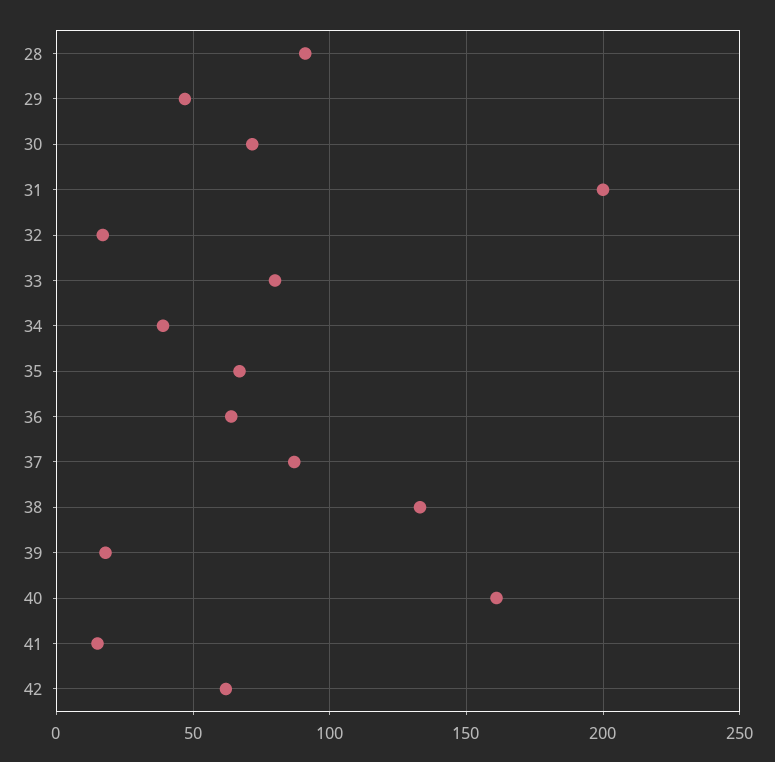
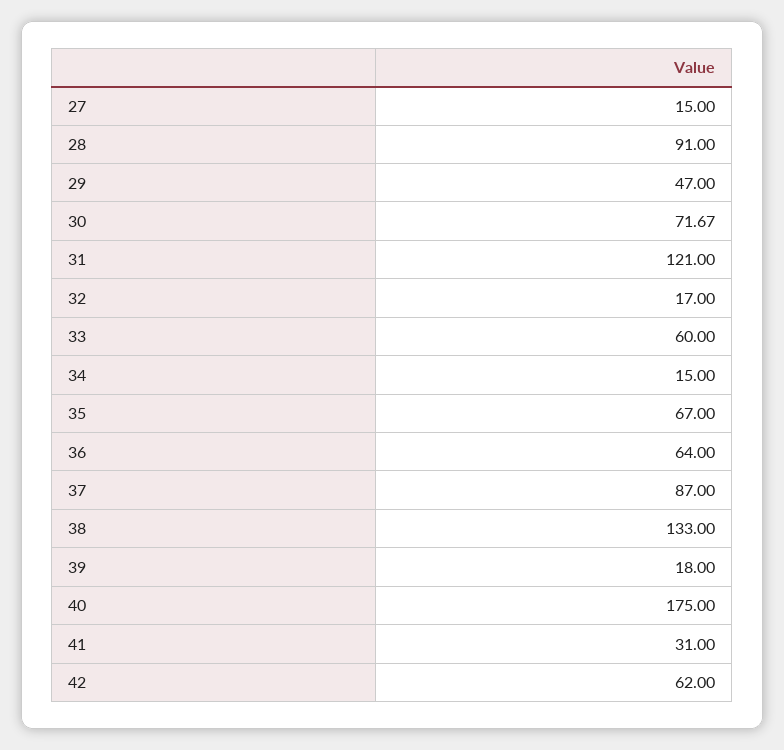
31: 200 -> 121
33: 80 -> 60
34: 40 -> 15
40: 160 -> 175
41: 15 -> 31
27: none -> 15

